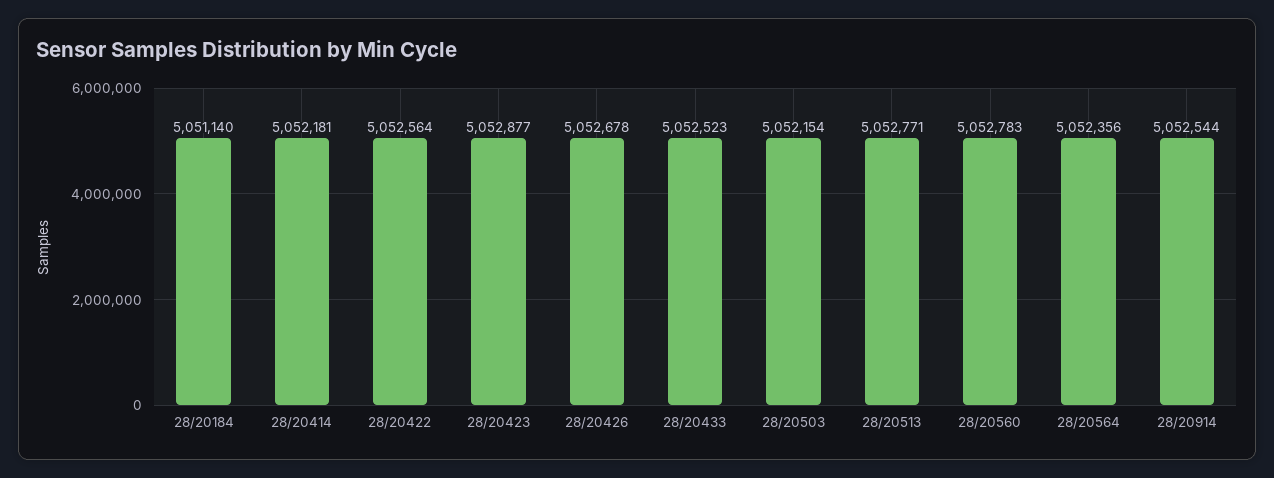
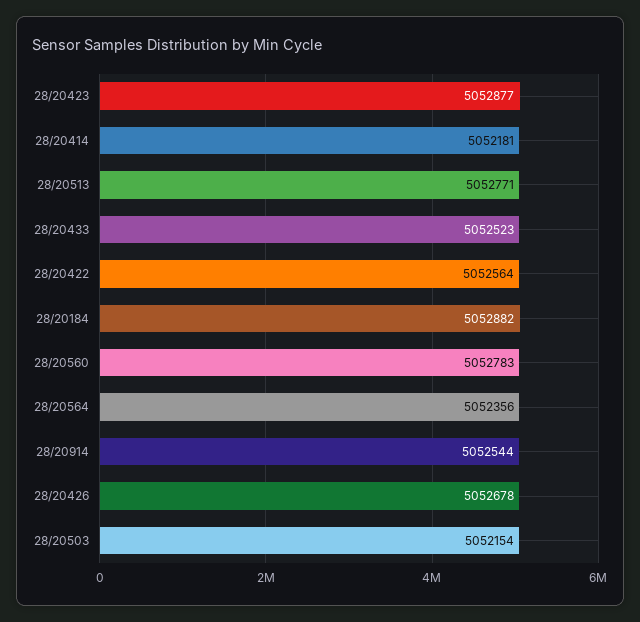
28/20184: 5051140 -> 5052882

